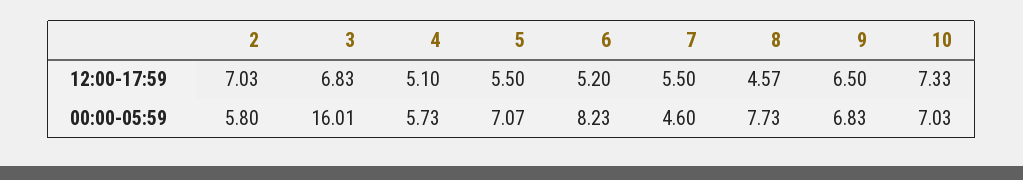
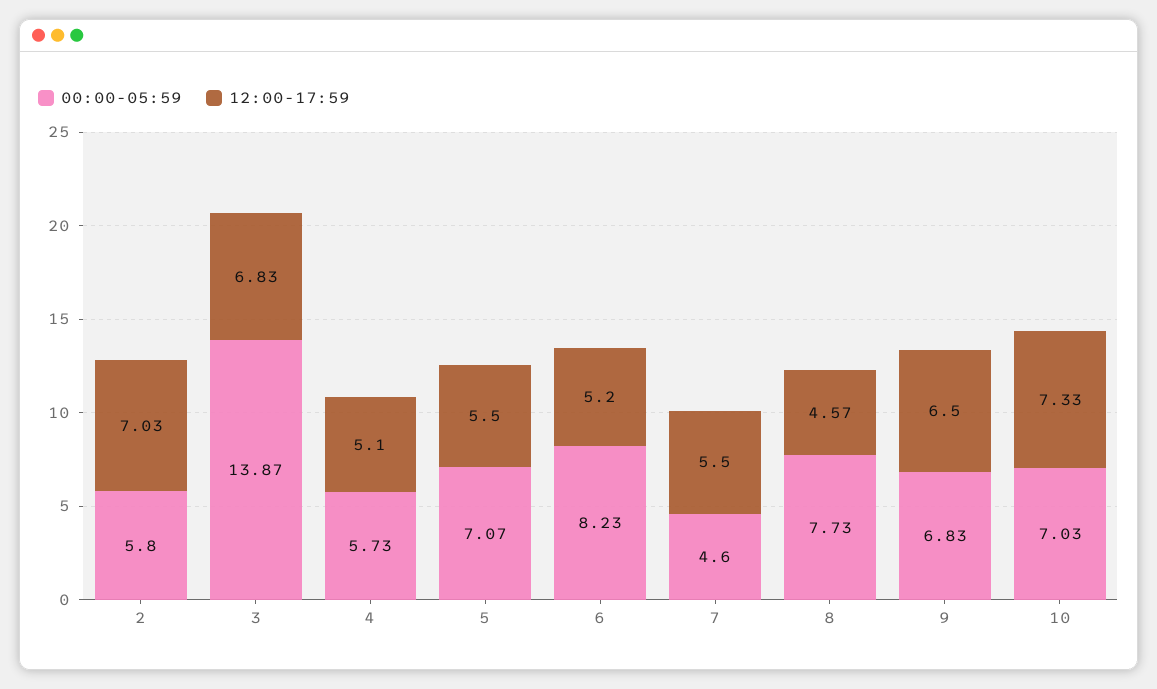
00:00-05:59, 3: 16.01 -> 13.87

